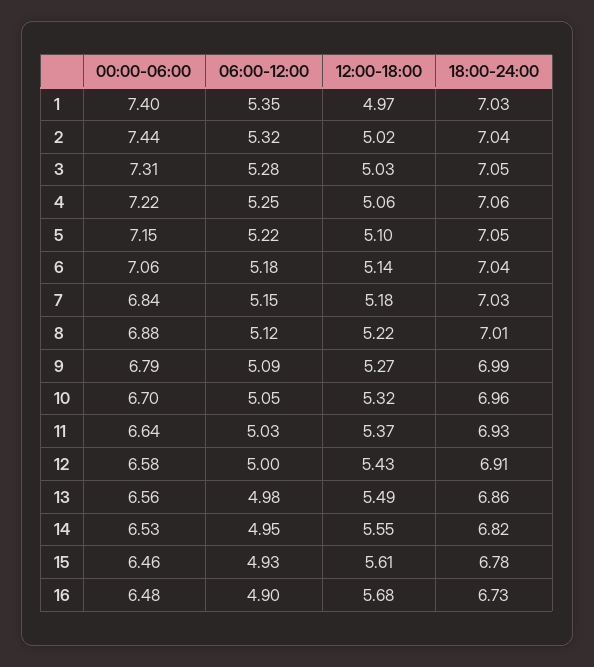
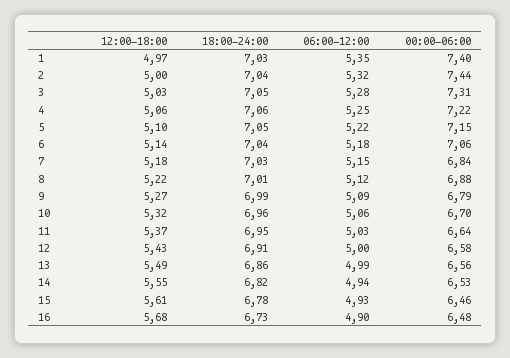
12:00-18:00, 2: 5.02 -> 5
06:00-12:00, 10: 5.05 -> 5.06
18:00-24:00, 11: 6.93 -> 6.95
06:00-12:00, 13: 4.98 -> 4.99
06:00-12:00, 14: 4.95 -> 4.94

